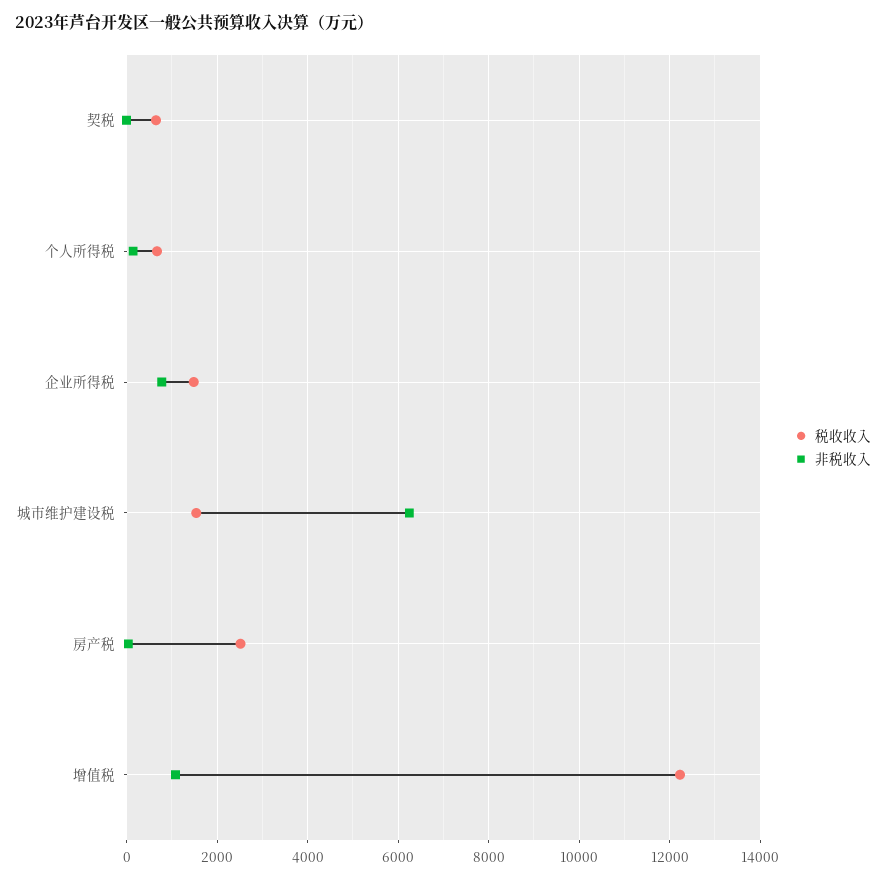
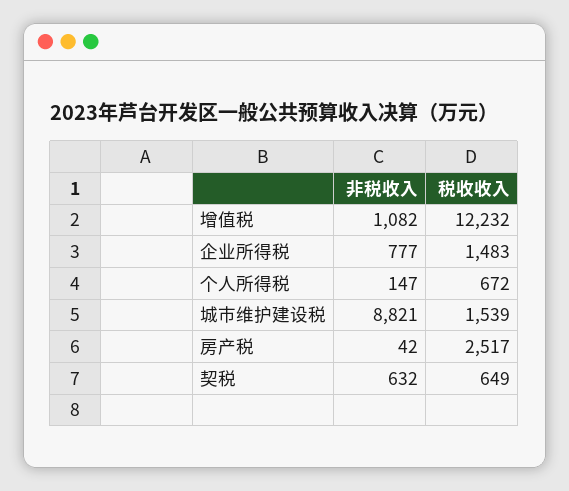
非税收入, 契税: 0 -> 632
非税收入, 城市维护建设税: 6200 -> 8821

